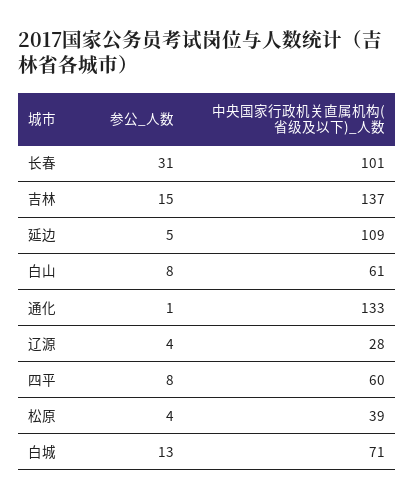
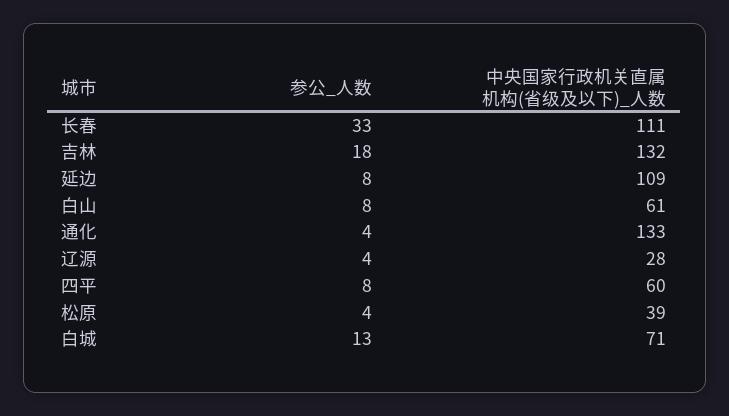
参公_人数, 长春: 31 -> 33
中央国家行政机关直属机构(省级及以下)_人数, 长春: 101 -> 111
参公_人数, 吉林: 15 -> 18
中央国家行政机关直属机构(省级及以下)_人数, 吉林: 137 -> 132
参公_人数, 延边: 5 -> 8
参公_人数, 通化: 1 -> 4

